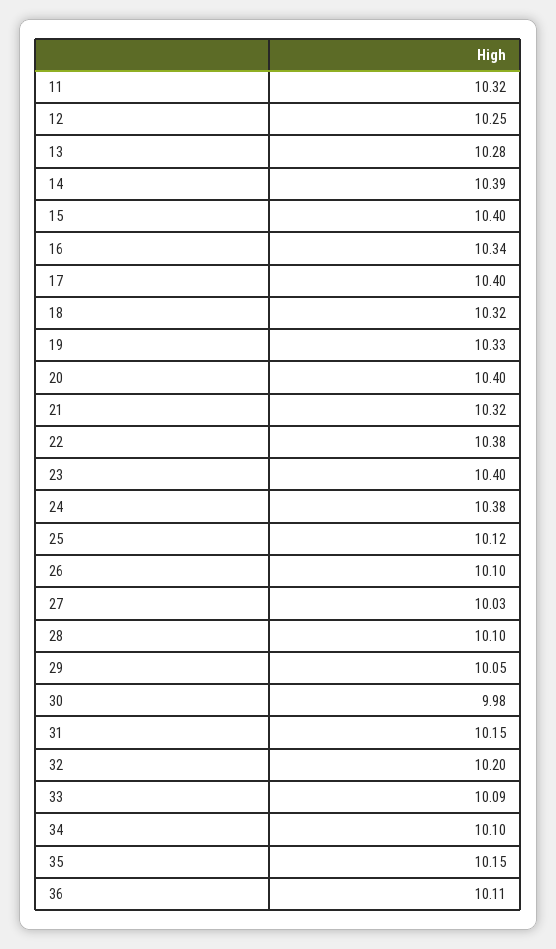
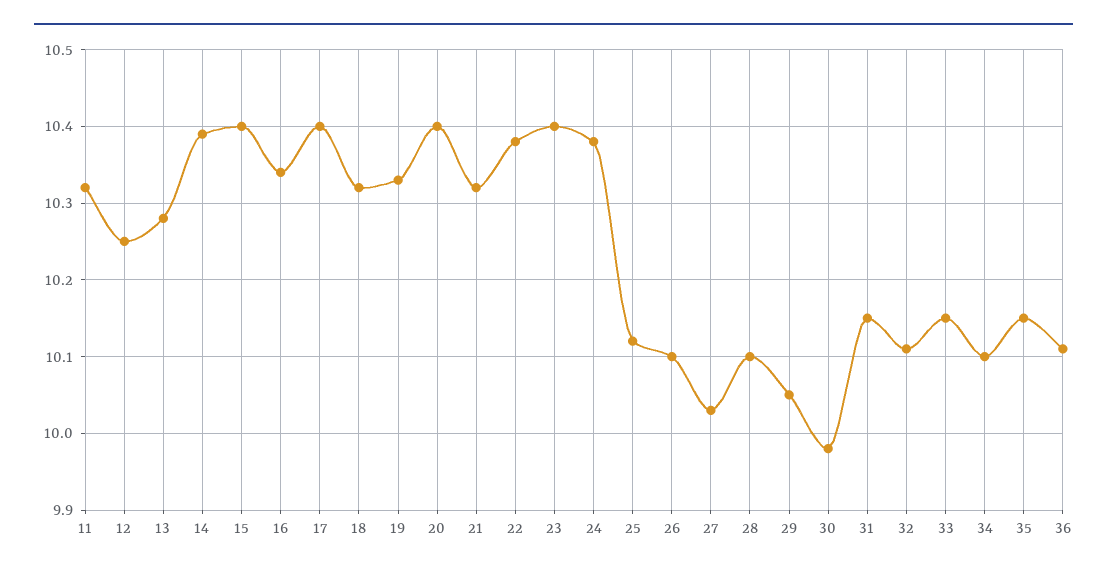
32: 10.2 -> 10.11
33: 10.09 -> 10.15

